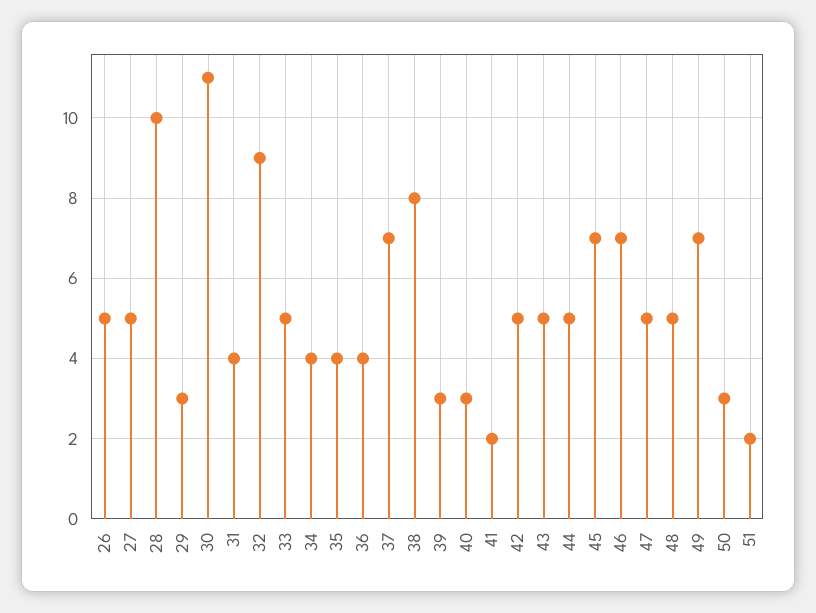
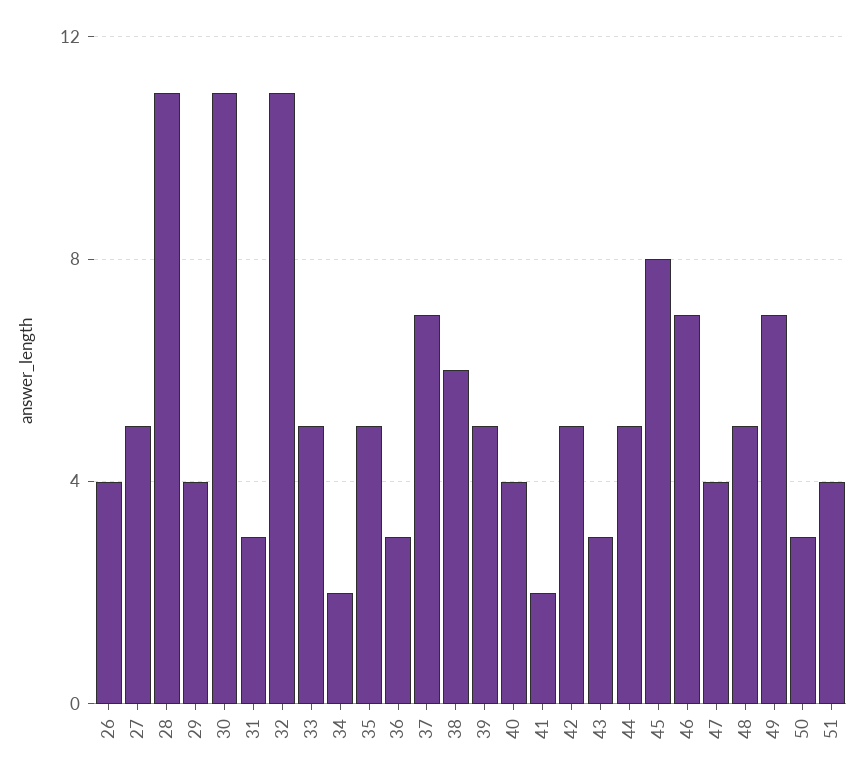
26: 5 -> 4
28: 10 -> 11
29: 3 -> 4
31: 4 -> 3
32: 9 -> 11
34: 4 -> 2
35: 4 -> 5
36: 4 -> 3
38: 8 -> 6
39: 3 -> 5
40: 3 -> 4
43: 5 -> 3
45: 7 -> 8
47: 5 -> 4
51: 2 -> 4

